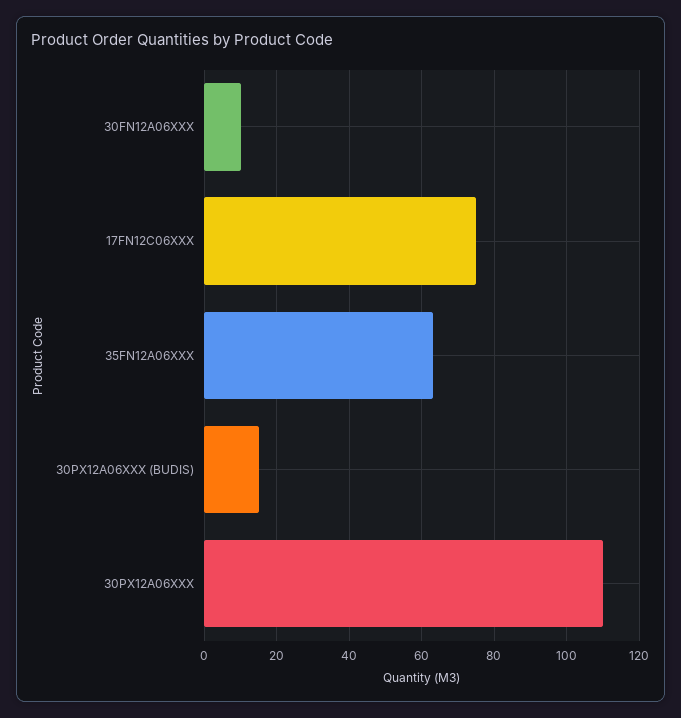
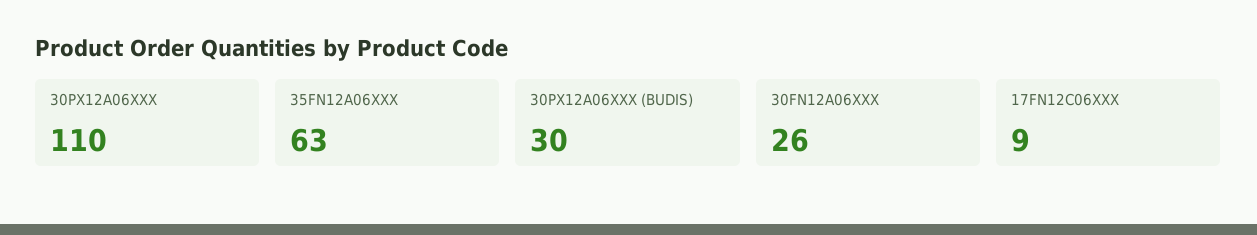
30FN12A06XXX: 10 -> 26
17FN12C06XXX: 75 -> 9
30PX12A06XXX (BUDIS): 15 -> 30

